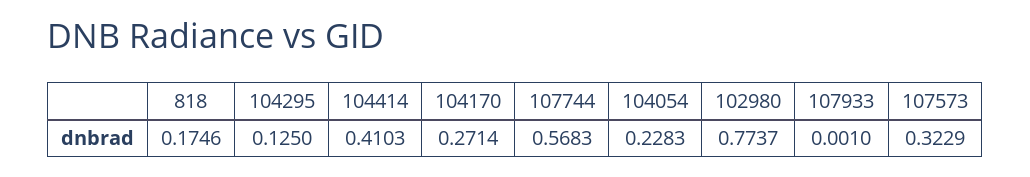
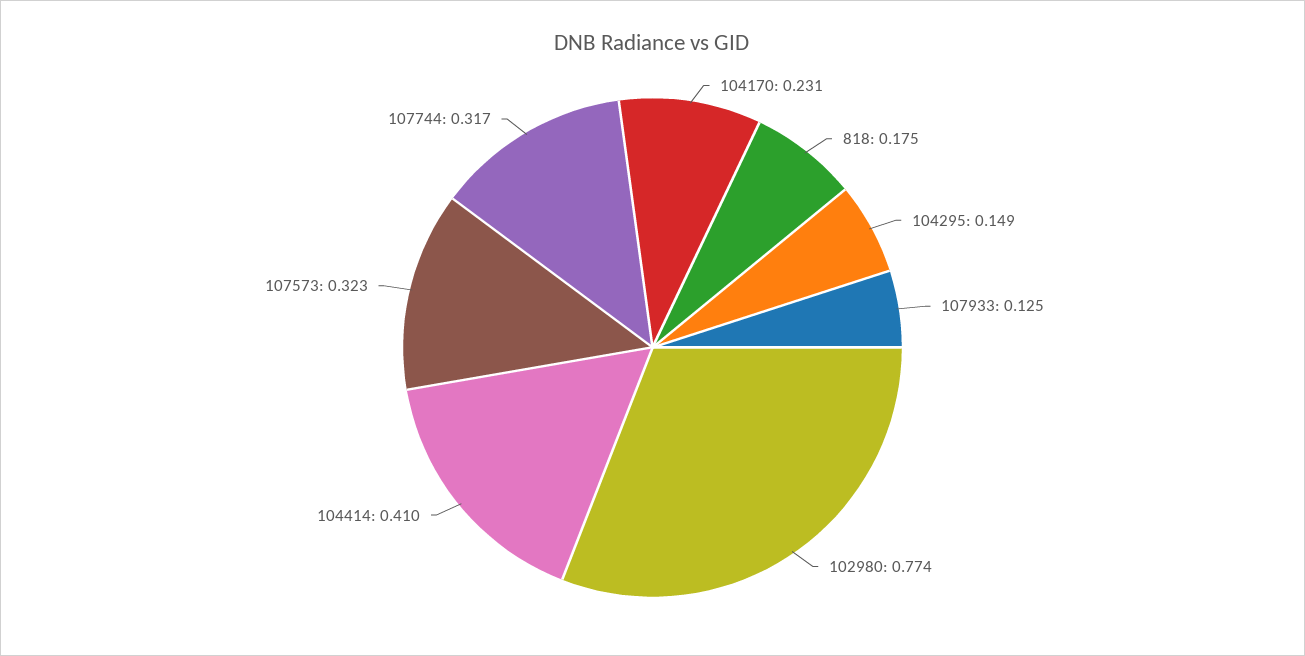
104295: 0.125 -> 0.149
104170: 0.2714 -> 0.231
107744: 0.5683 -> 0.317
104054: 0.2283 -> none
107933: 0.001 -> 0.125

